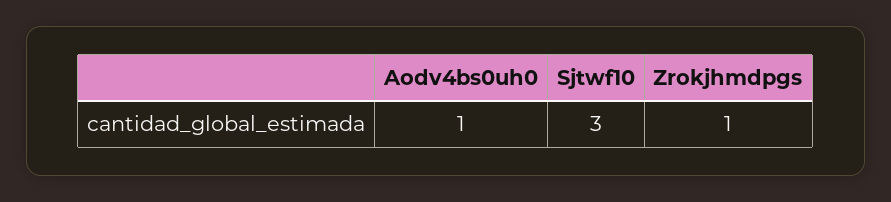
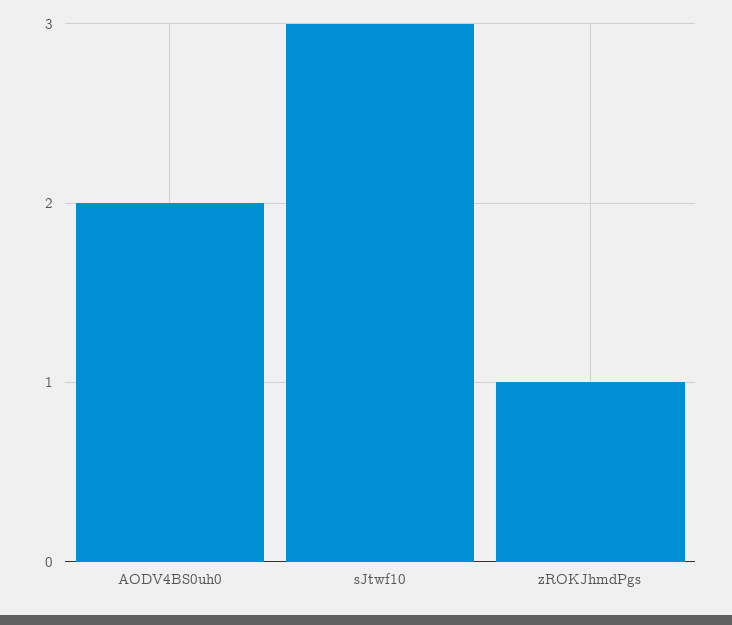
Aodv4bs0uh0: 1 -> 2

